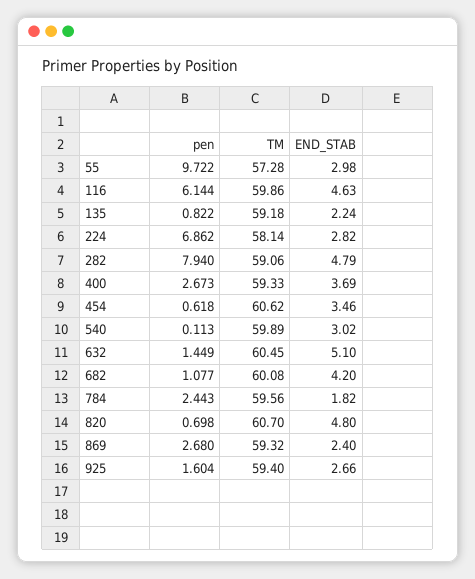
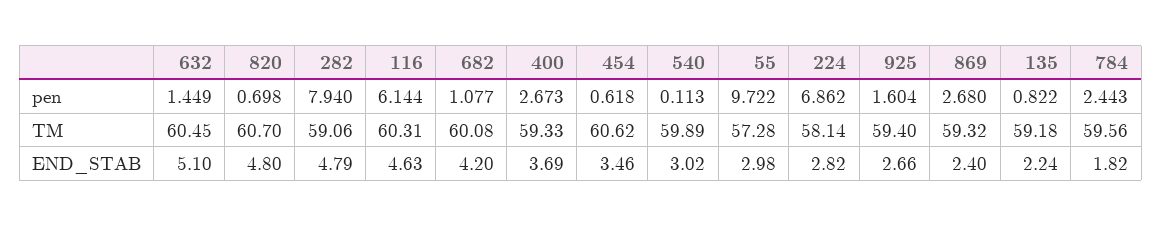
TM, 116: 59.86 -> 60.31

